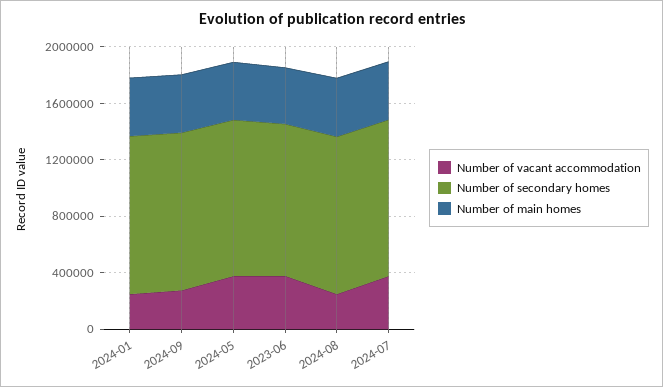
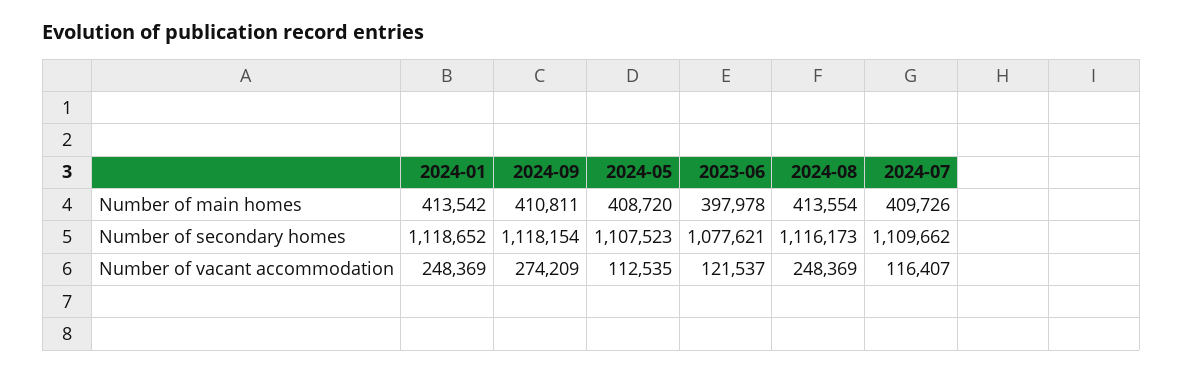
Number of vacant accommodation, 2024-05: 400000 -> 112535
Number of vacant accommodation, 2023-06: 400000 -> 121537
Number of vacant accommodation, 2024-07: 400000 -> 116407

